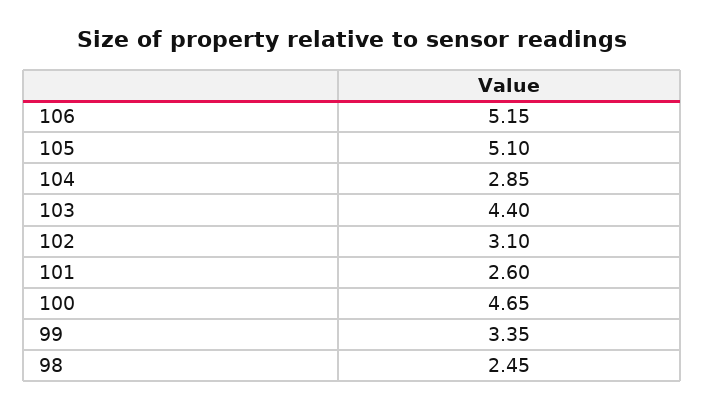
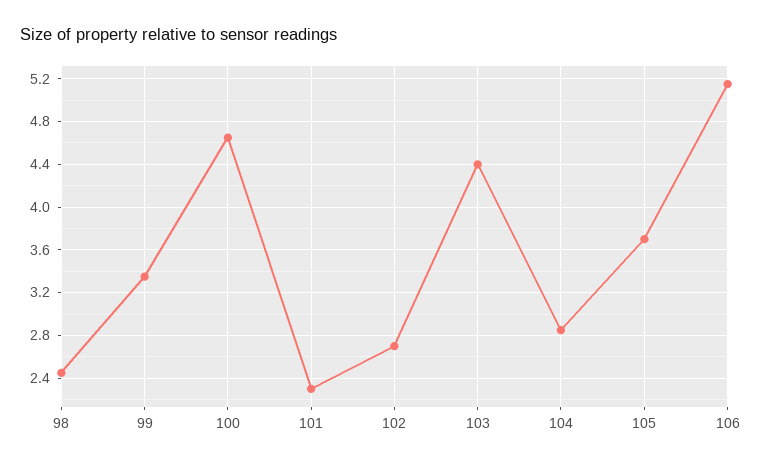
105: 5.1 -> 3.7
102: 3.1 -> 2.7
101: 2.6 -> 2.3

